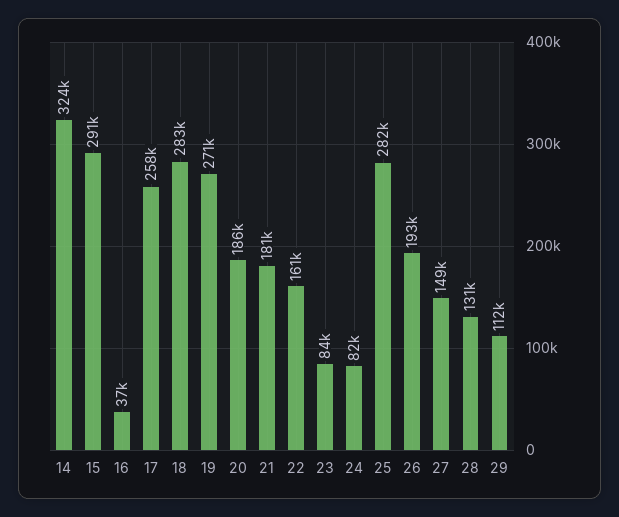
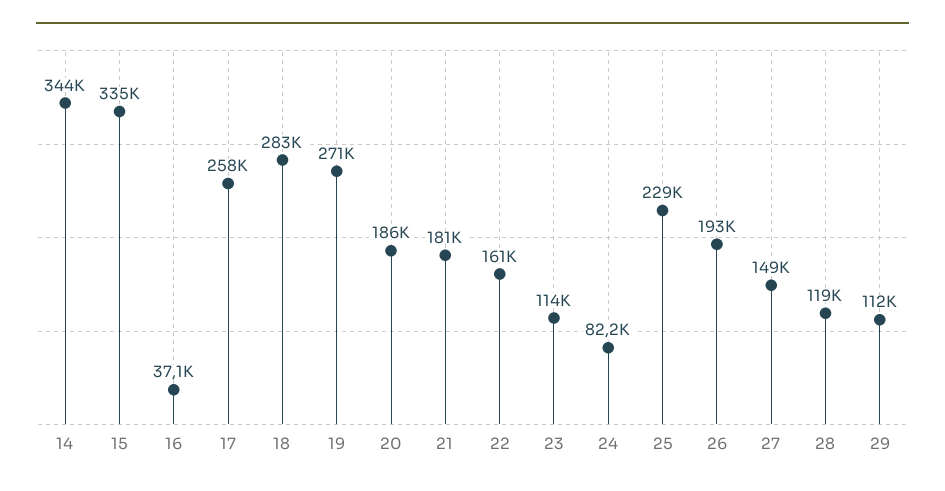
14: 324000 -> 344000
15: 291000 -> 335000
23: 84000 -> 114000
25: 282000 -> 229000
28: 131000 -> 119000

